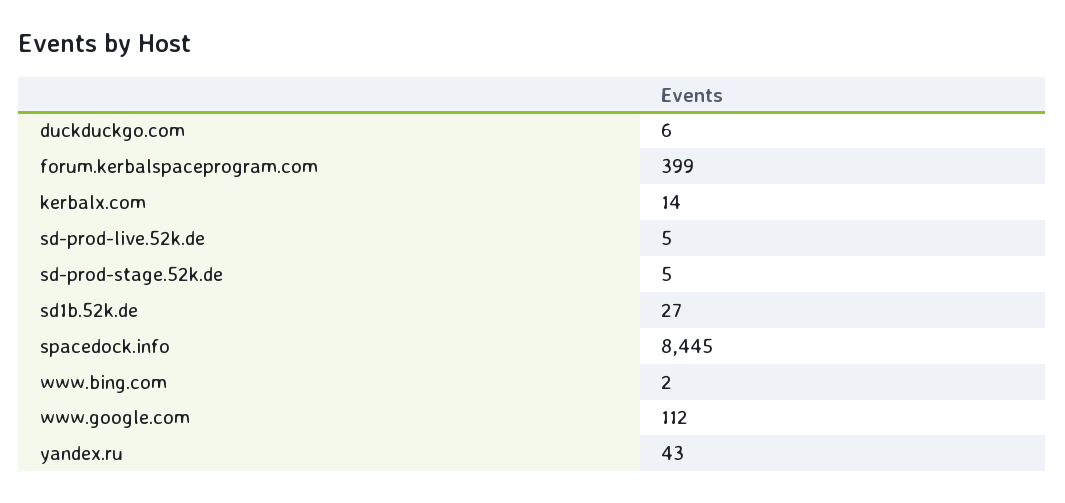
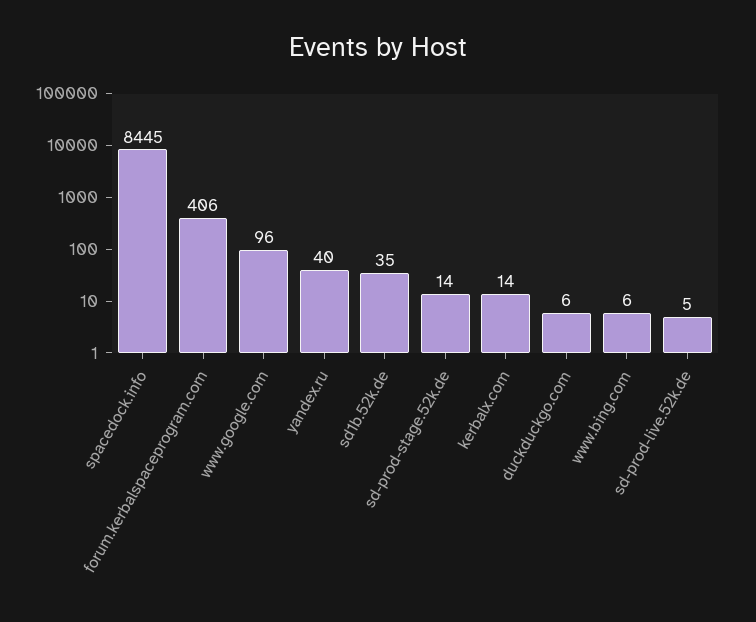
forum.kerbalspaceprogram.com: 399 -> 406
sd-prod-stage.52k.de: 5 -> 14
sd1b.52k.de: 27 -> 35
www.bing.com: 2 -> 6
www.google.com: 112 -> 96
yandex.ru: 43 -> 40

